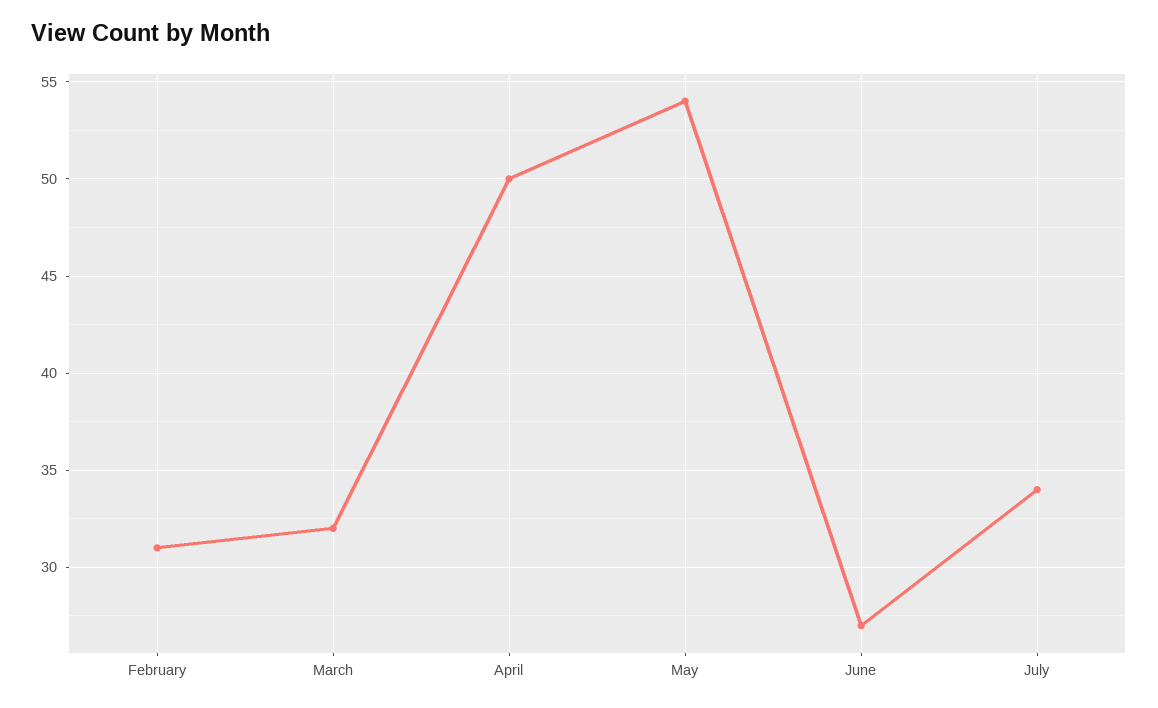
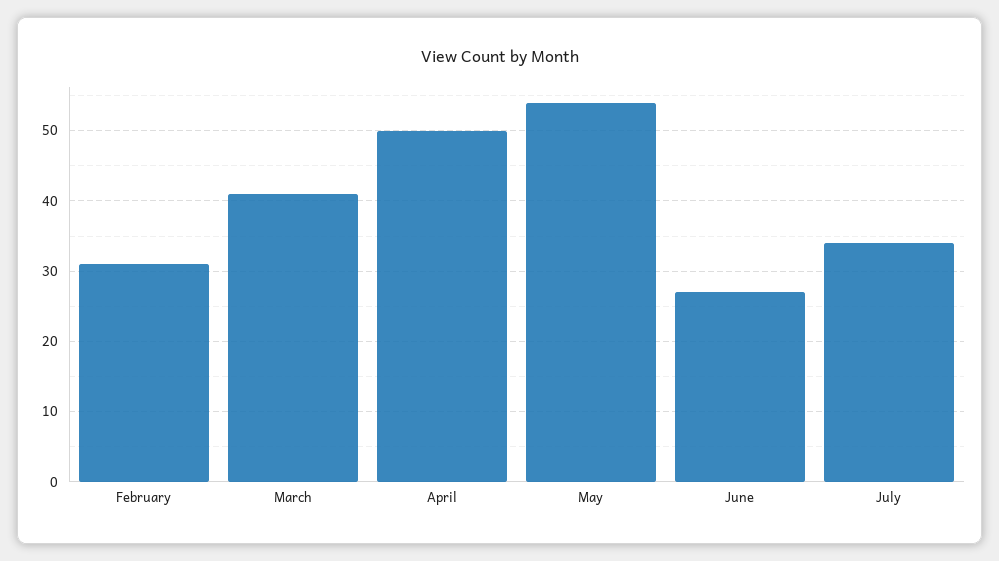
March: 32 -> 41

